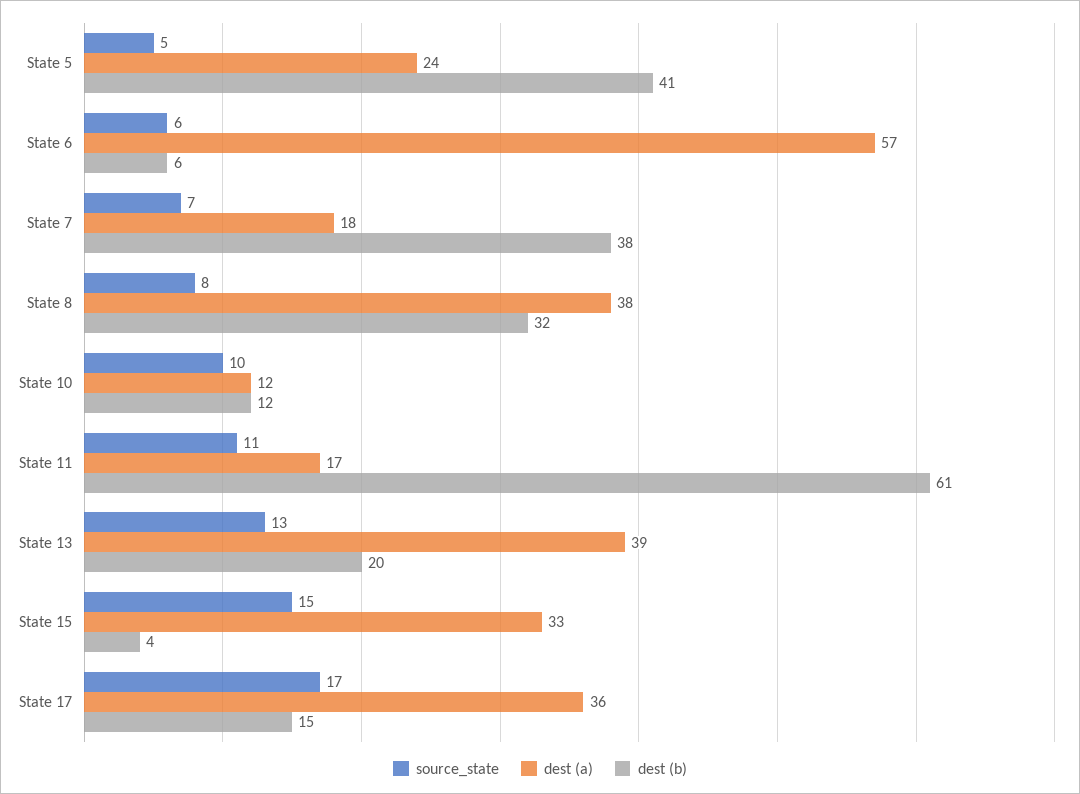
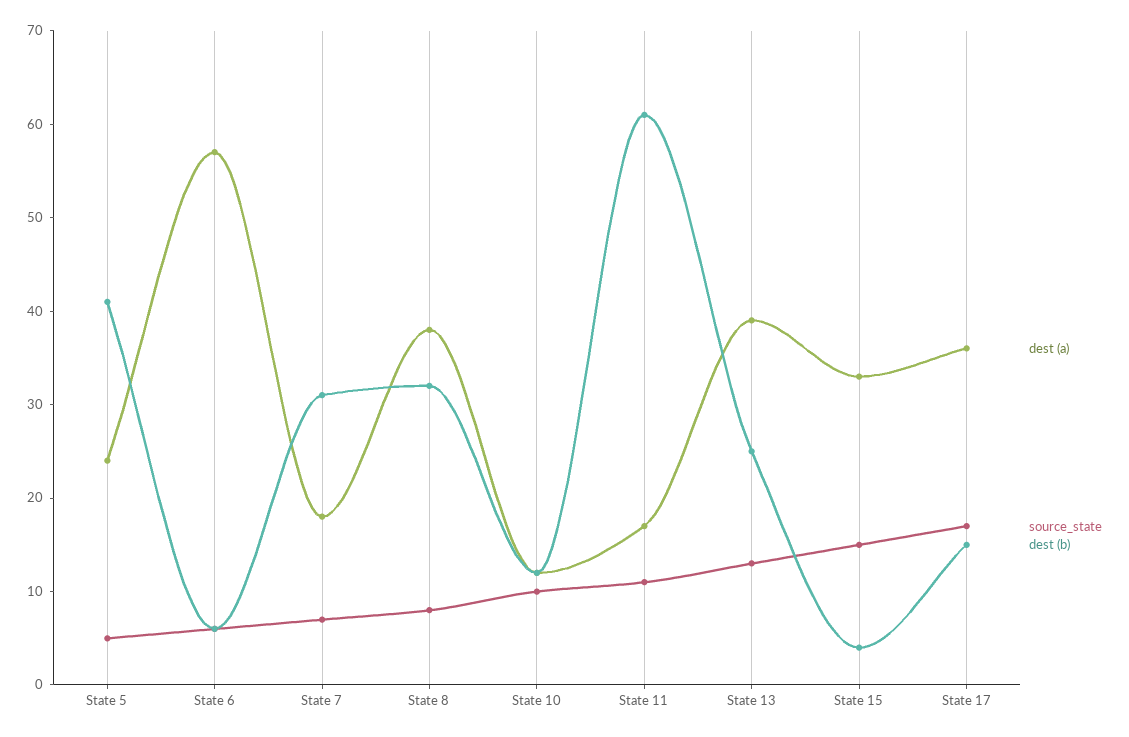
dest (b), State 7: 38 -> 31
dest (b), State 13: 20 -> 25

